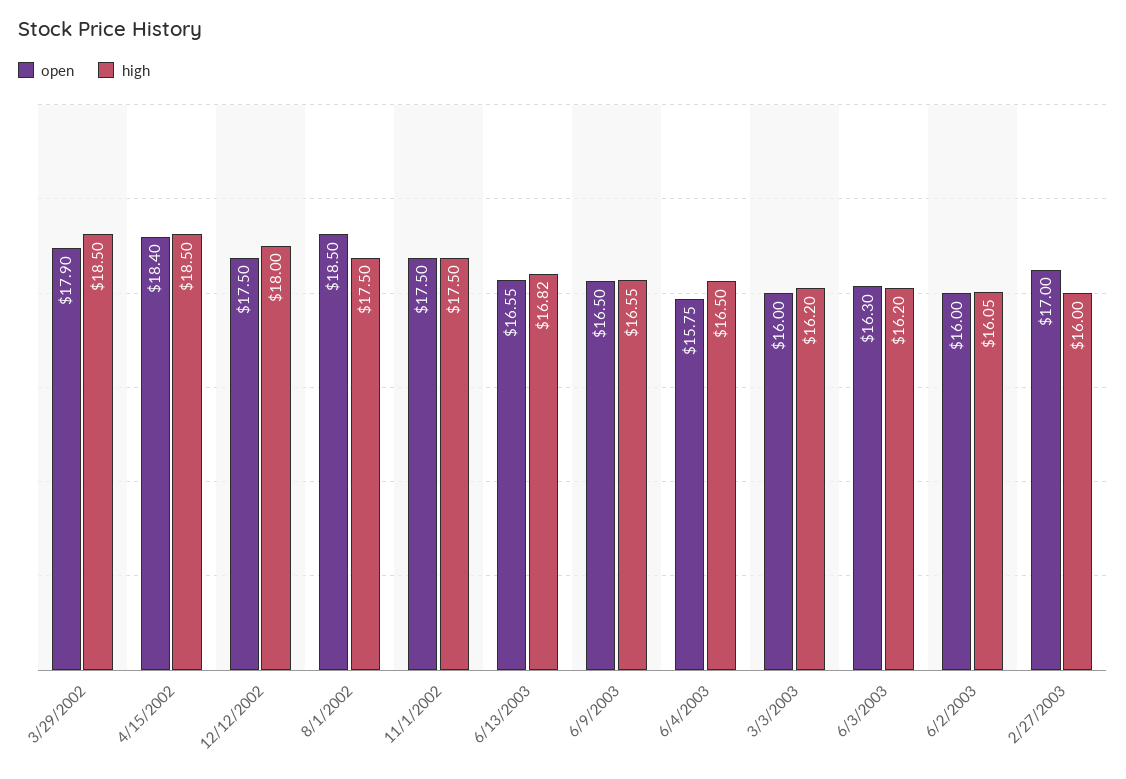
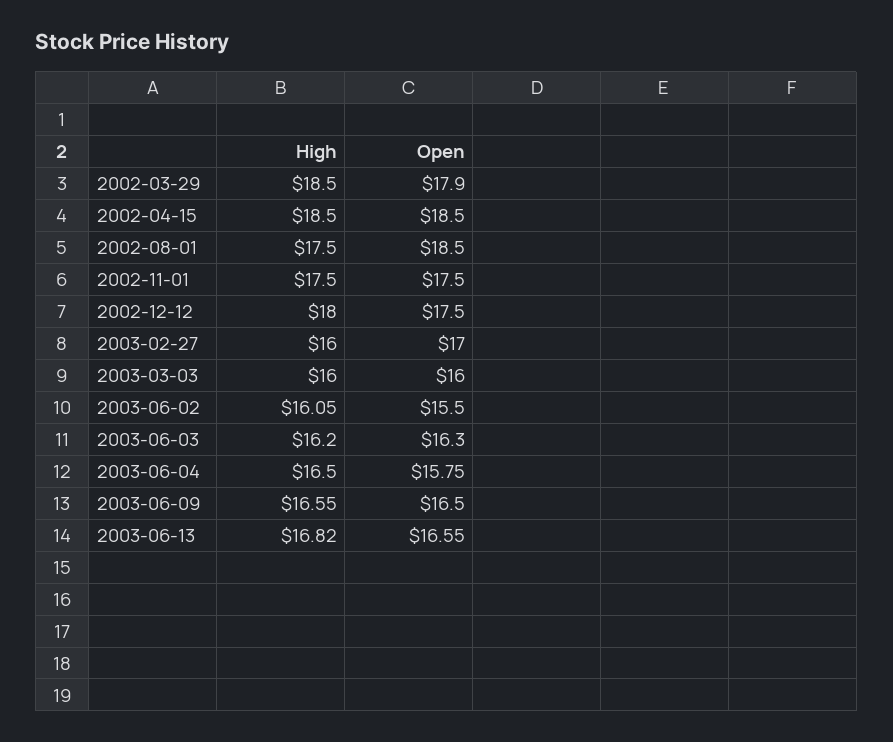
open, 4/15/2002: 18.4 -> 18.5
high, 3/3/2003: 16.2 -> 16
open, 6/2/2003: 16 -> 15.5

